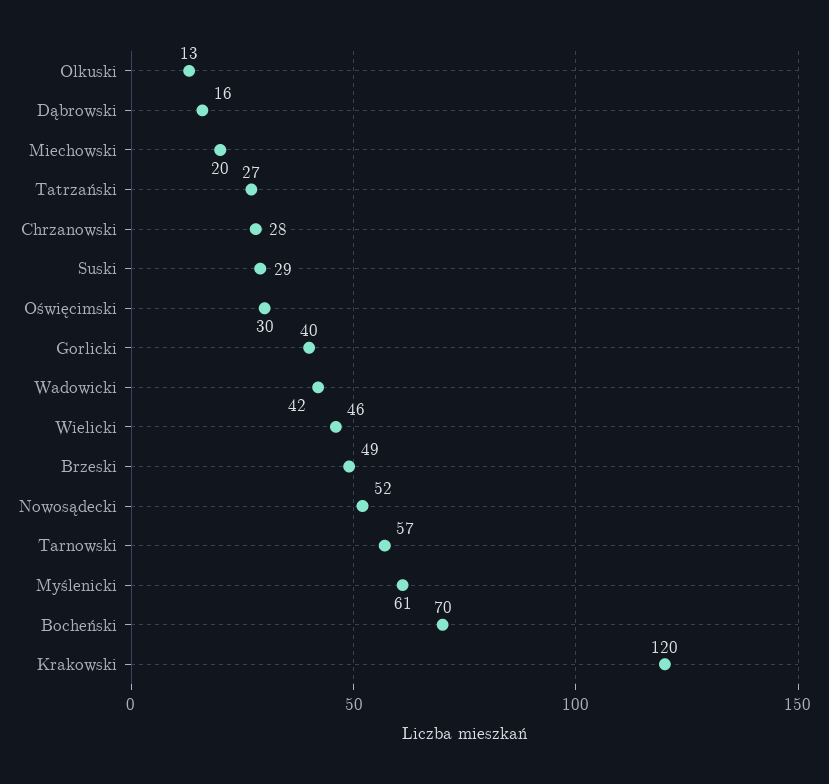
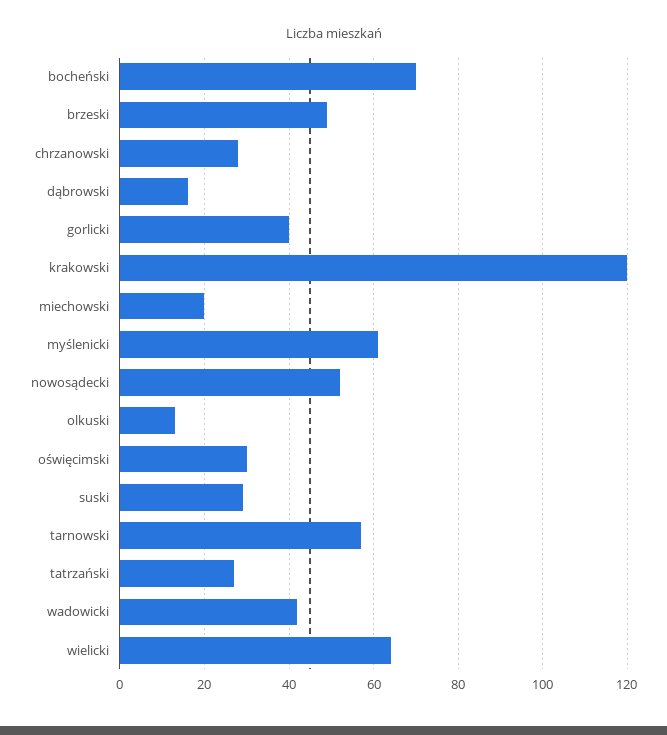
Wielicki: 46 -> 65

